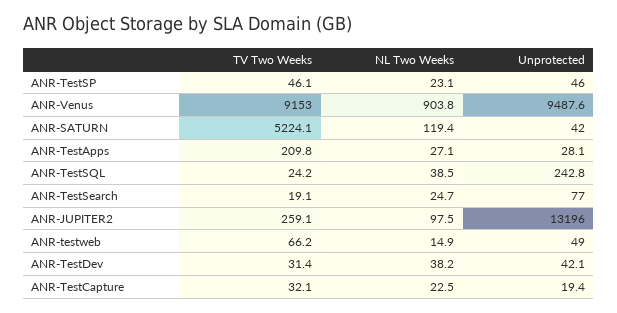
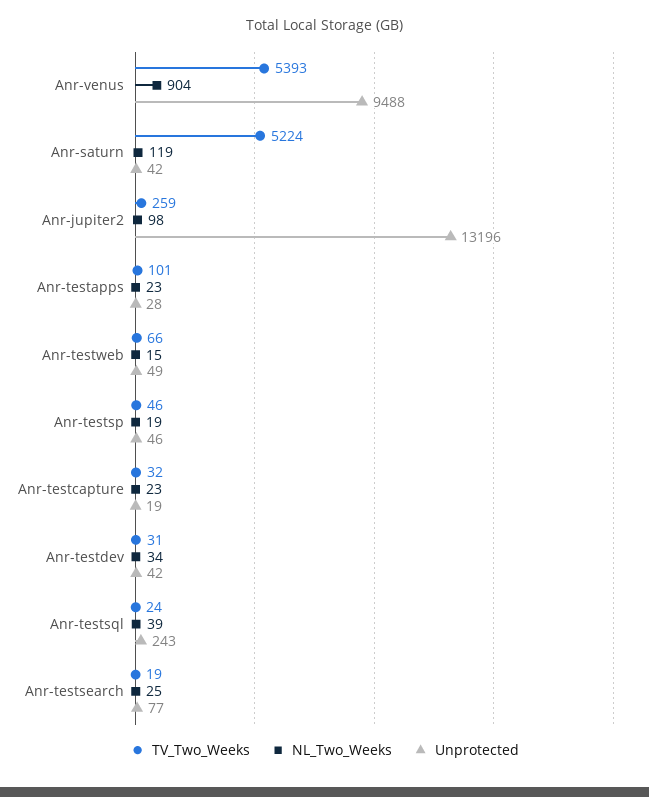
NL Two Weeks, ANR-TestSP: 23.1 -> 19
TV Two Weeks, ANR-Venus: 9153 -> 5393
TV Two Weeks, ANR-TestApps: 209.8 -> 101
NL Two Weeks, ANR-TestApps: 27.1 -> 23
NL Two Weeks, ANR-TestDev: 38.2 -> 34

